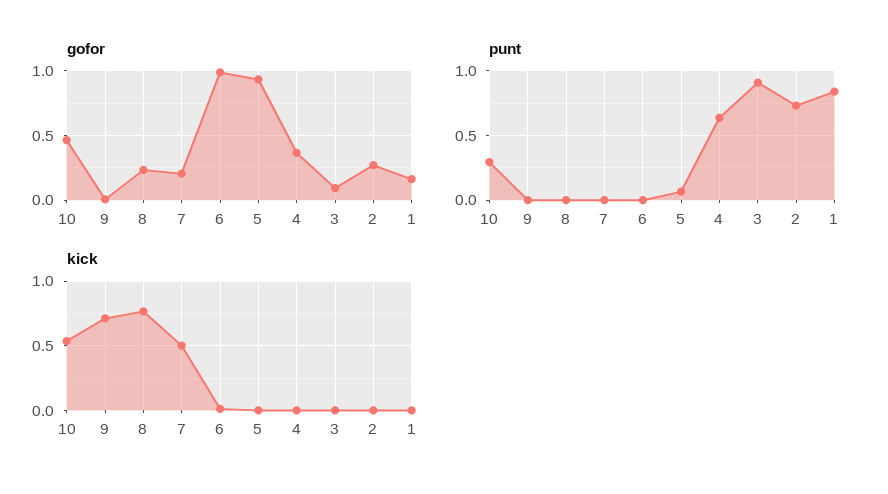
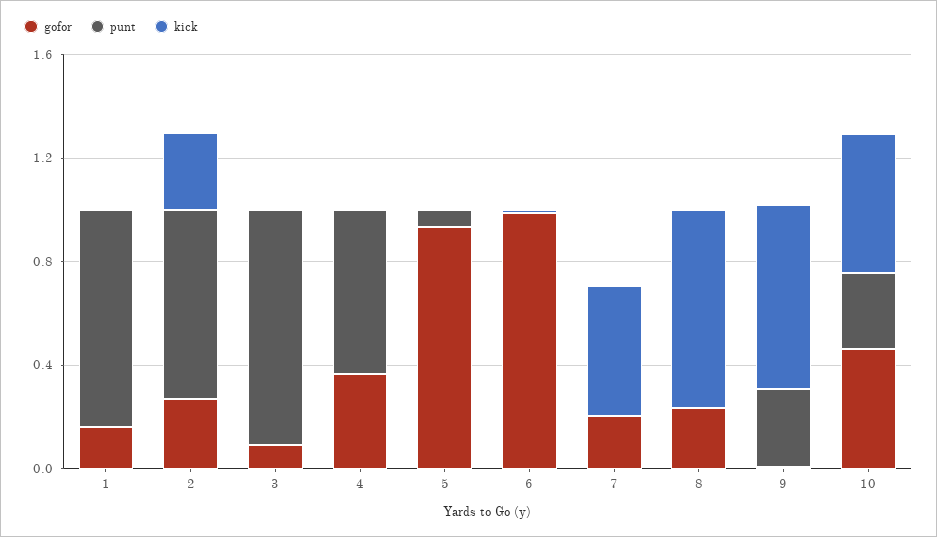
punt, 9: 0 -> 0.3
kick, 2: 0 -> 0.3

